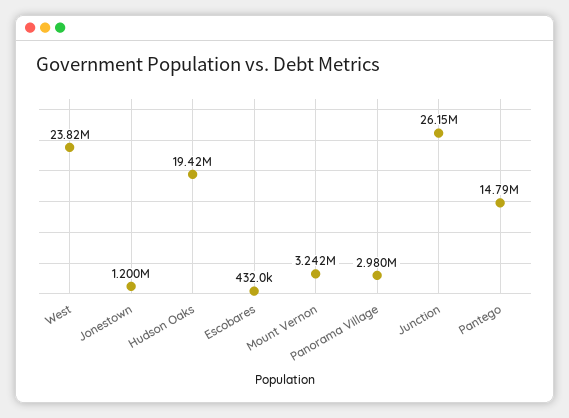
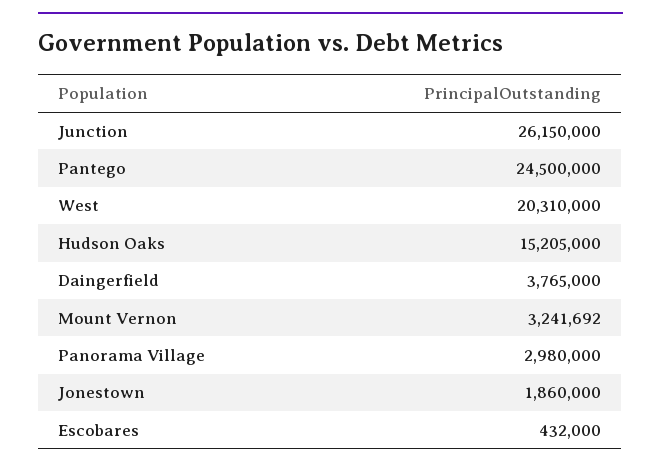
West: 23820000 -> 20310000
Jonestown: 1200000 -> 1860000
Hudson Oaks: 19420000 -> 15205000
Pantego: 14790000 -> 24500000
Daingerfield: none -> 3765000

